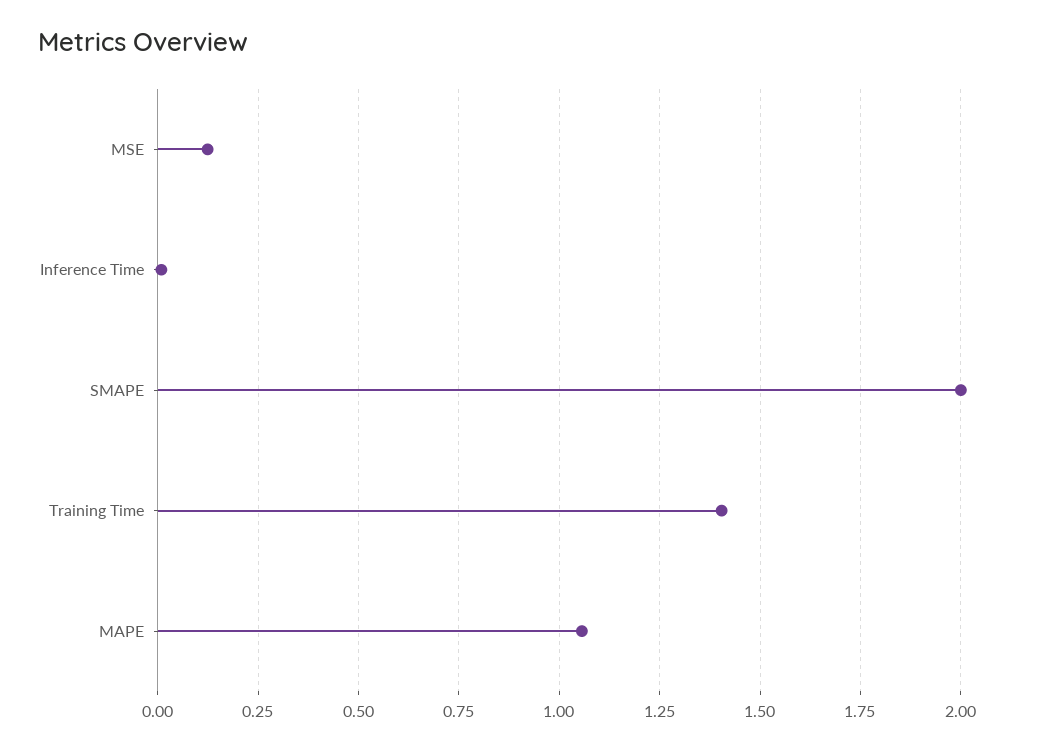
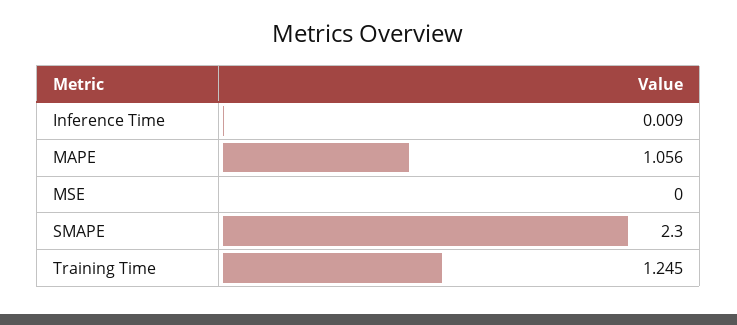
MSE: 0.125 -> 0
SMAPE: 2 -> 2.3
Training Time: 1.4 -> 1.245

